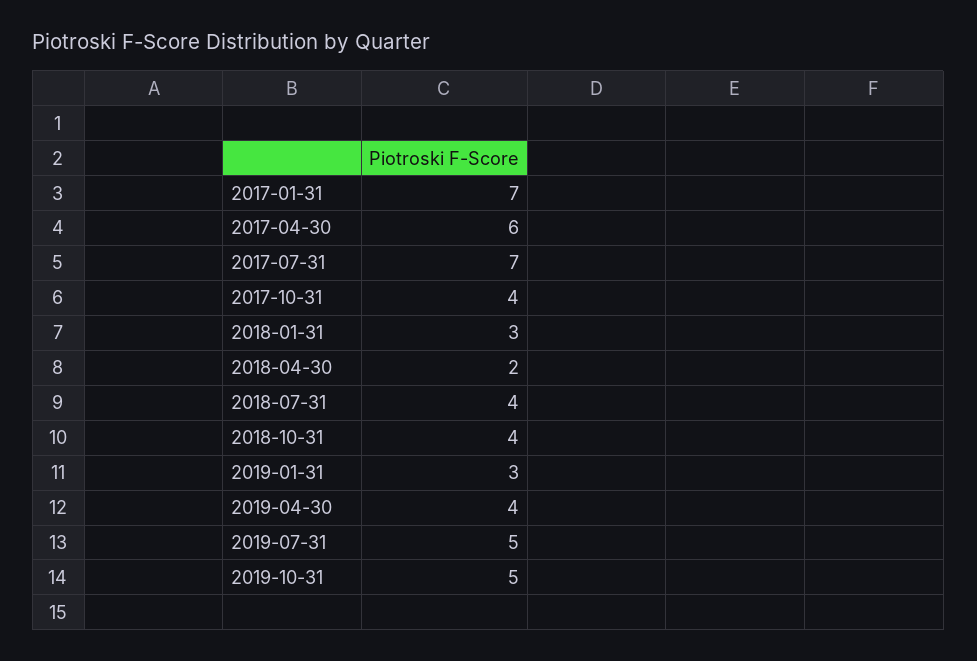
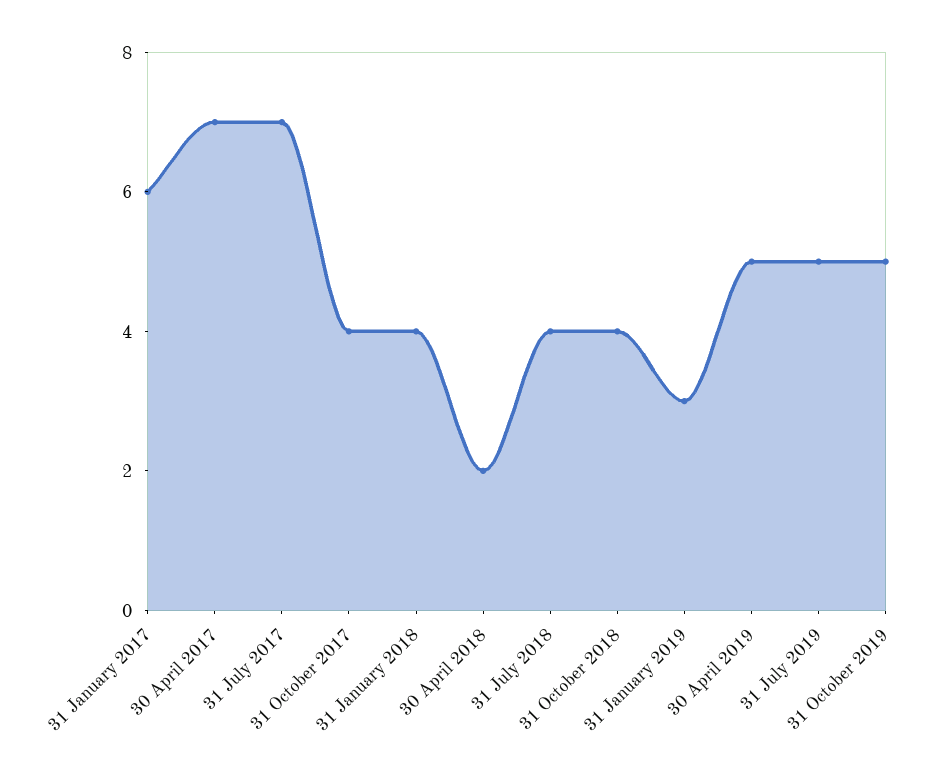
2017-01-31: 7 -> 6
2017-04-30: 6 -> 7
2018-01-31: 3 -> 4
2019-04-30: 4 -> 5

